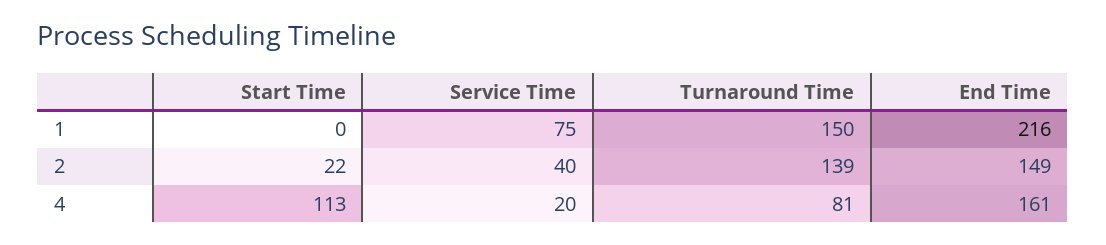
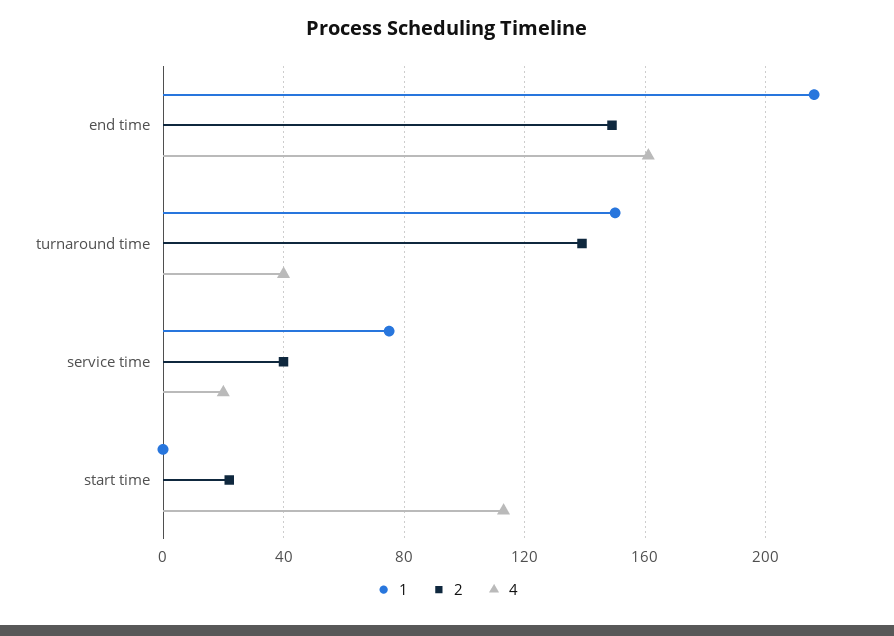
4, Turnaround Time: 81 -> 40

